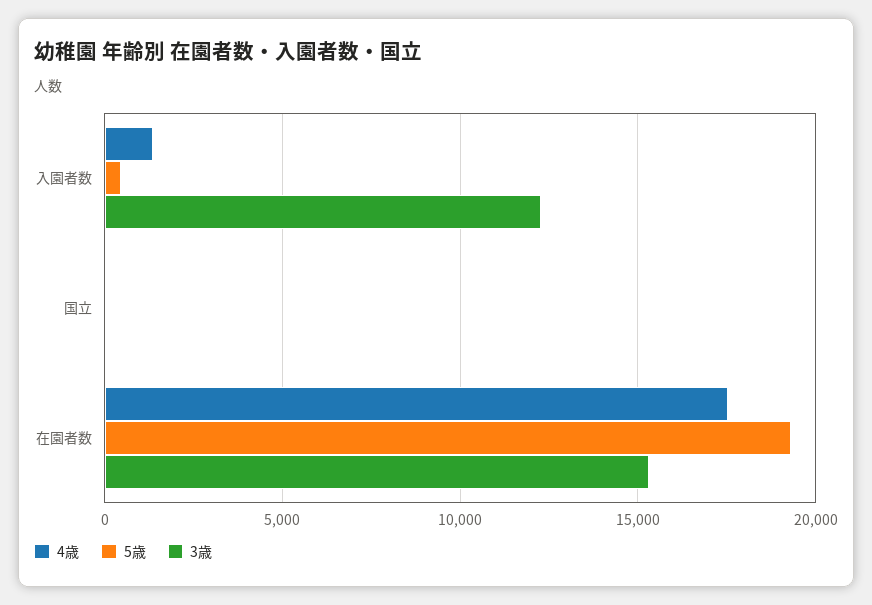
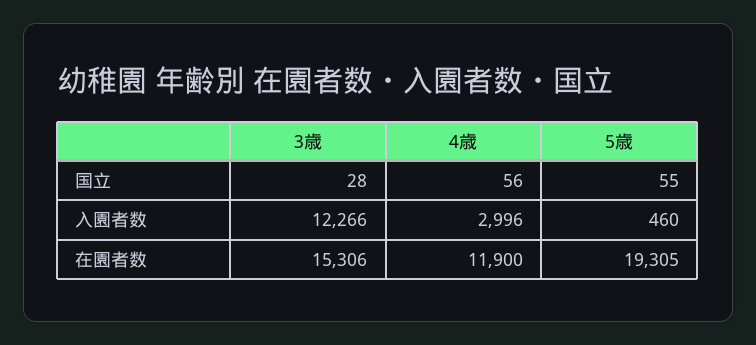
4歳, 入園者数: 1500 -> 2996
4歳, 在園者数: 17500 -> 11900

